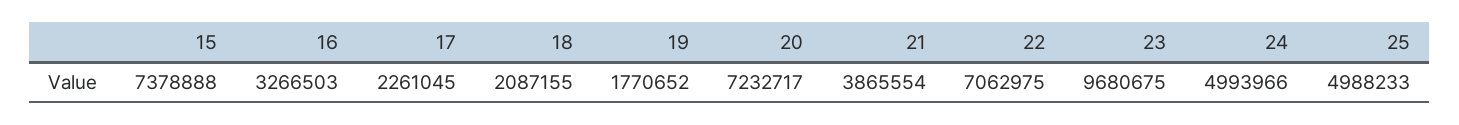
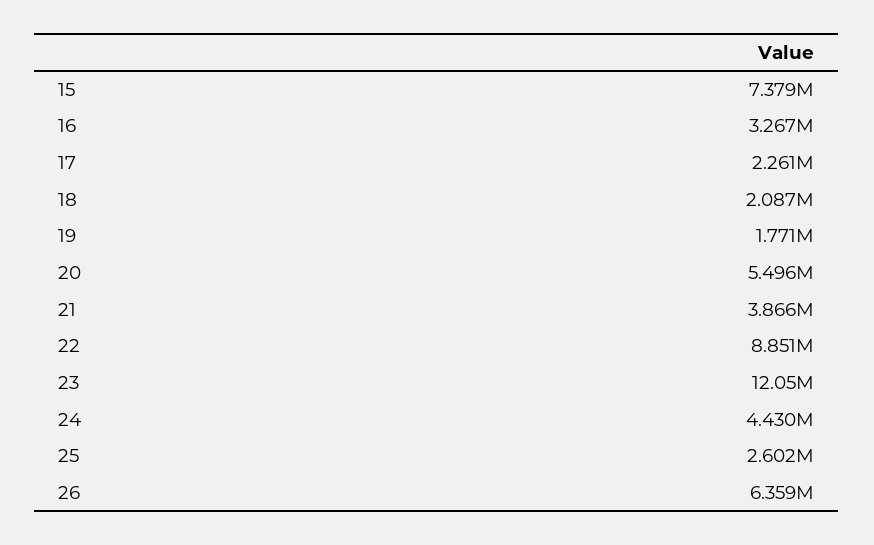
20: 7232717 -> 5496000
22: 7062975 -> 8851000
23: 9680675 -> 12050000
24: 4993966 -> 4430000
25: 4988233 -> 2602000
26: none -> 6359000

